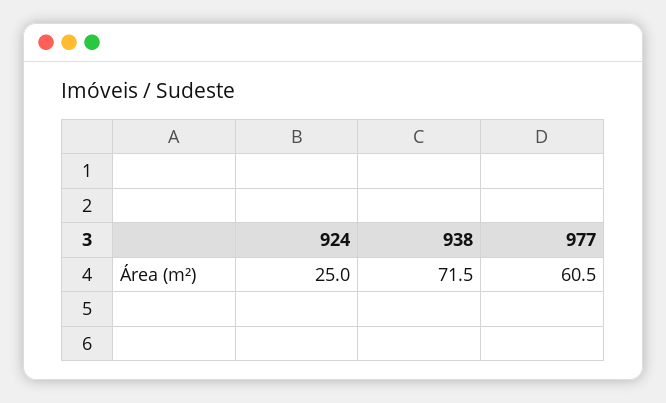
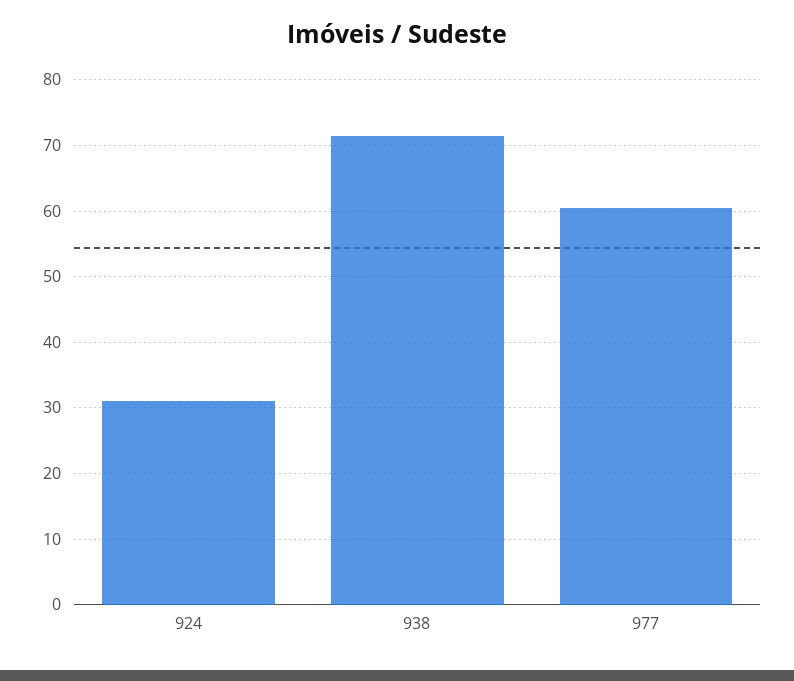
924: 25 -> 31

